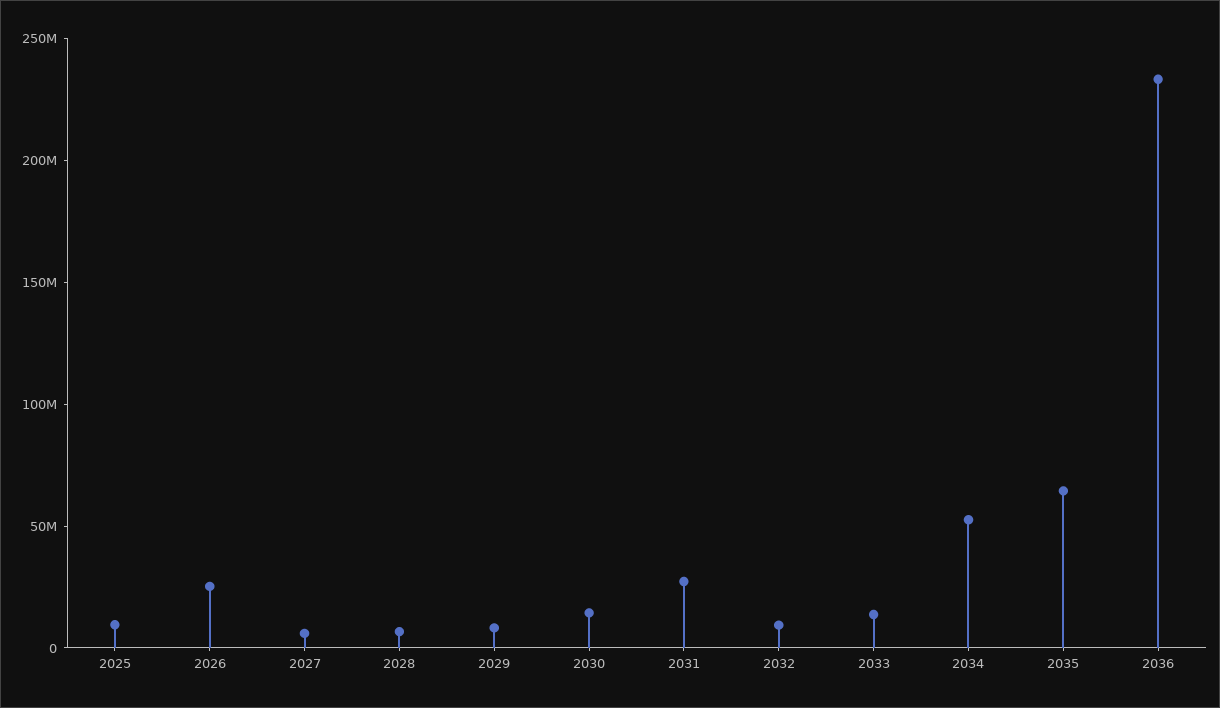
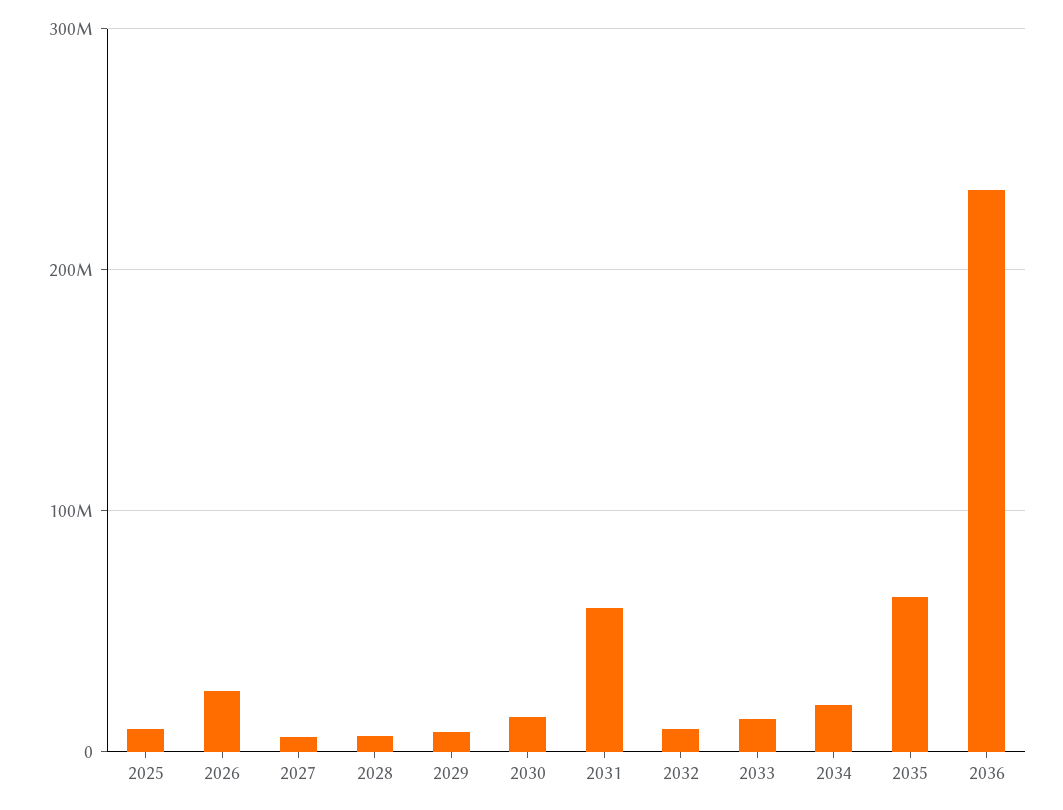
2031: 30000000 -> 60000000
2034: 50000000 -> 20000000

